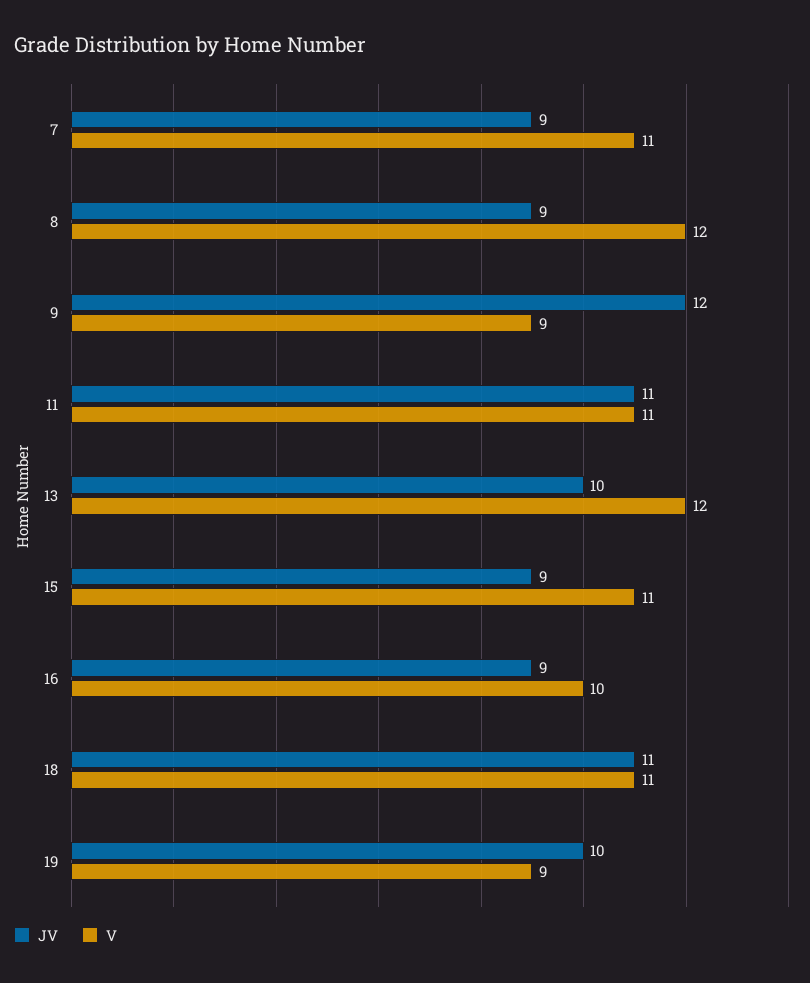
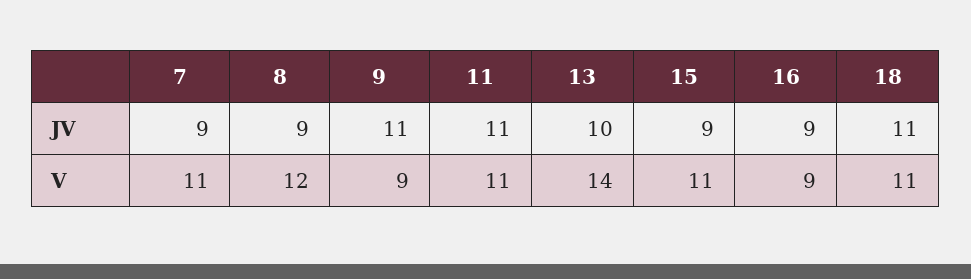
JV, 9: 12 -> 11
V, 13: 12 -> 14
V, 16: 10 -> 9
JV, 19: 10 -> none
V, 19: 9 -> none

